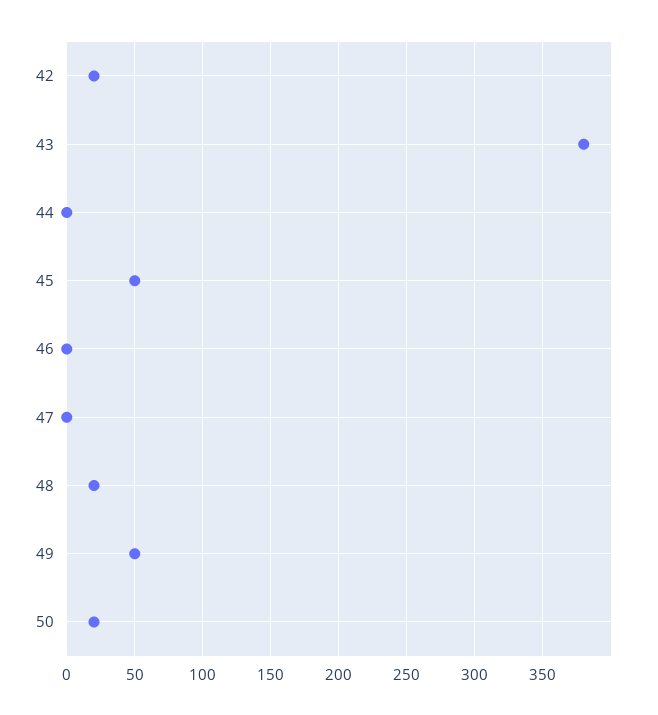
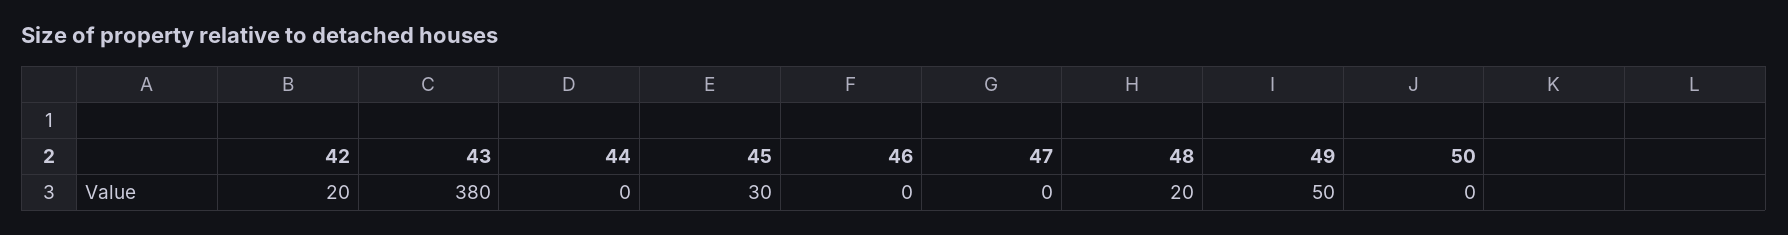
45: 50 -> 30
50: 20 -> 0

